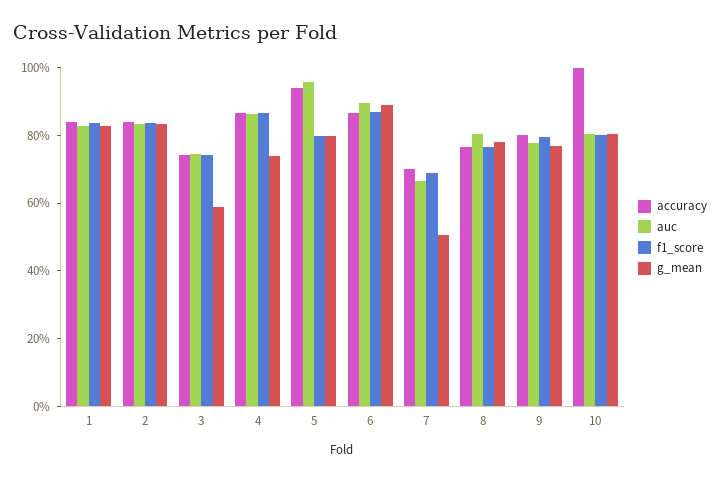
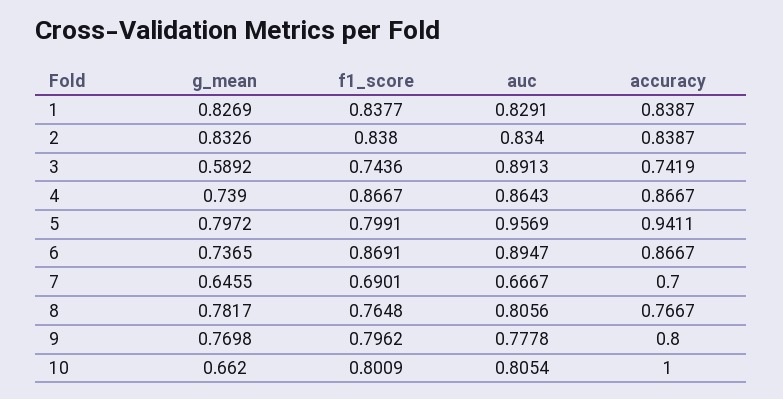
auc, 3: 0.75 -> 0.8913
g_mean, 6: 0.9 -> 0.7365
g_mean, 7: 0.5 -> 0.6455
g_mean, 10: 0.8 -> 0.662

